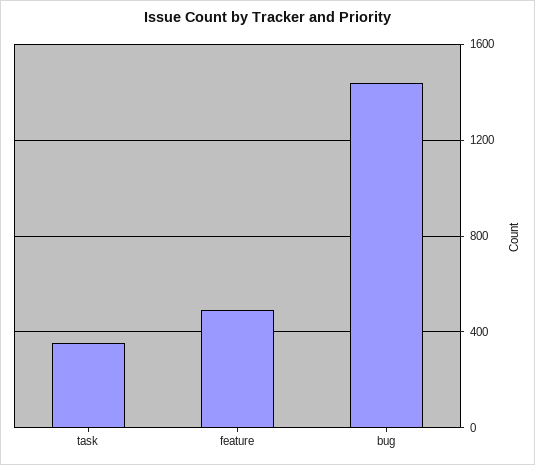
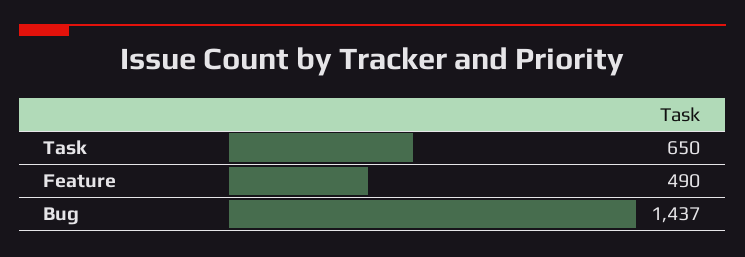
task: 350 -> 650

